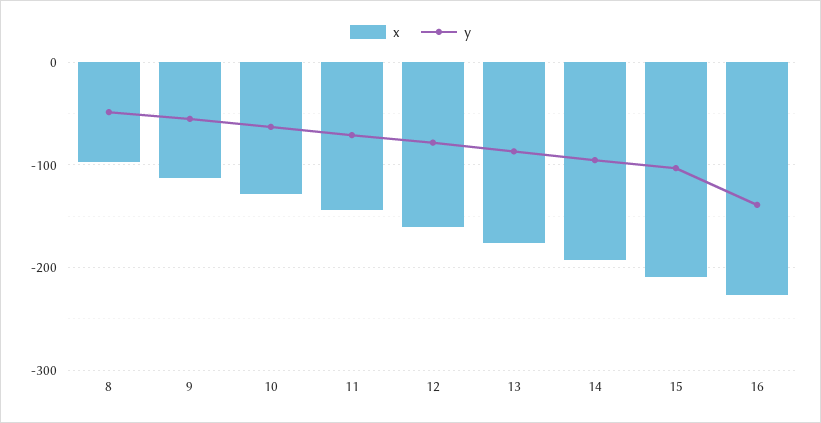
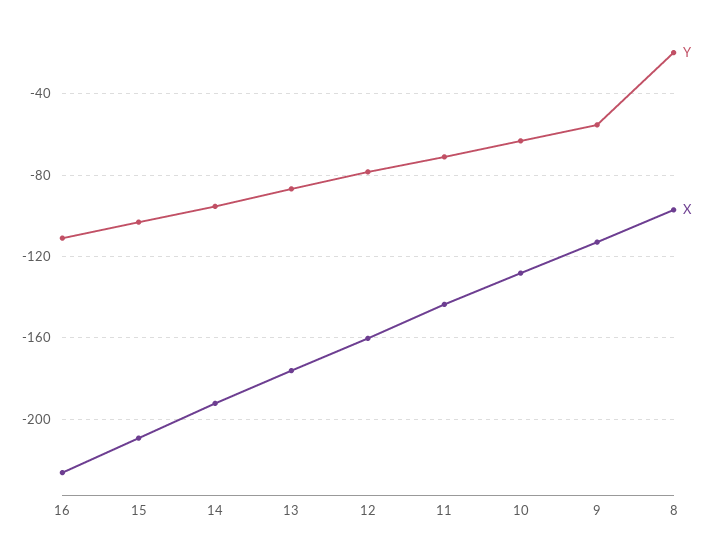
y, 8: -50 -> -20
y, 16: -140 -> -110

